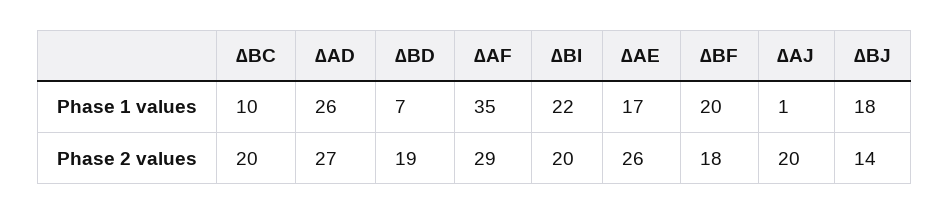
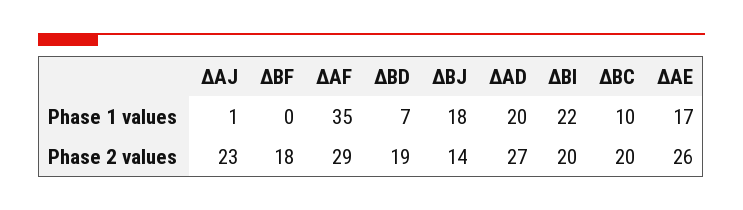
∆AD, Phase 1 values: 26 -> 20
∆BF, Phase 1 values: 20 -> 0
∆AJ, Phase 2 values: 20 -> 23

